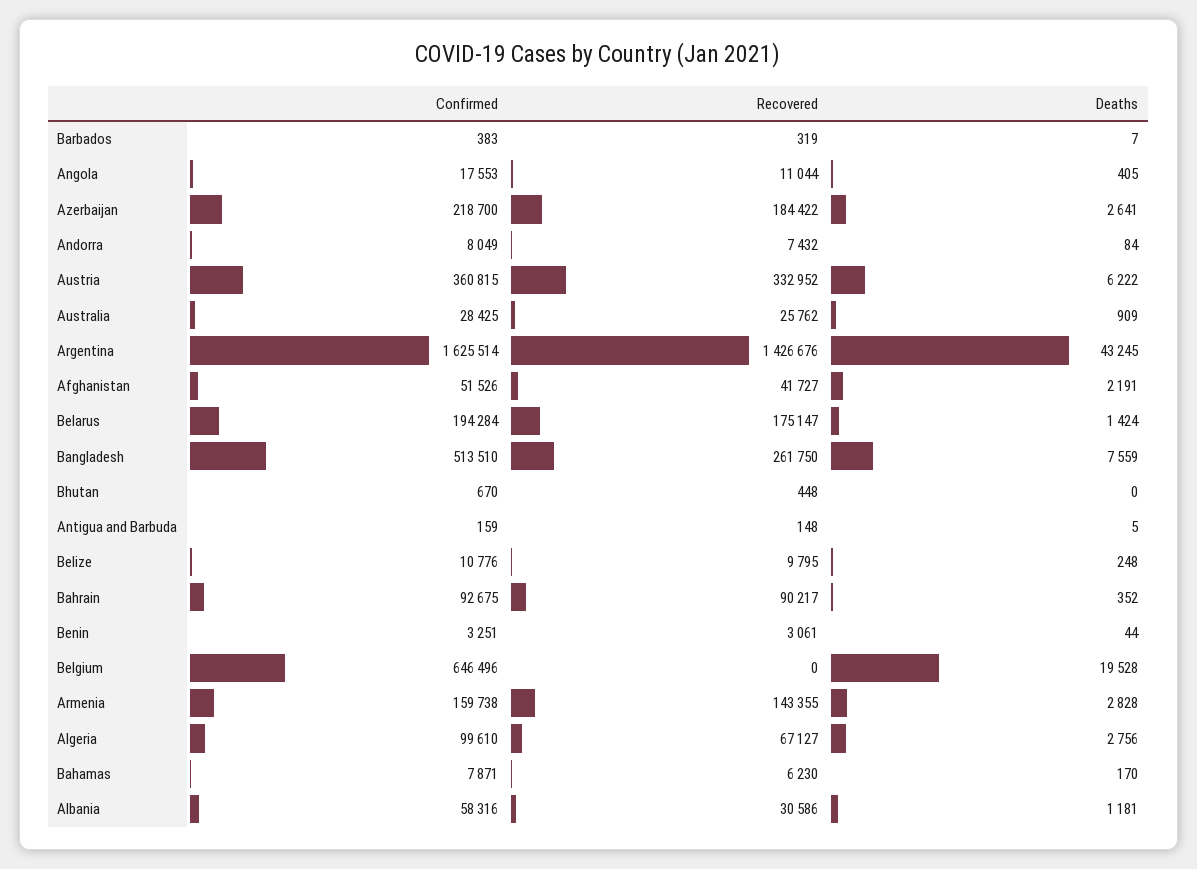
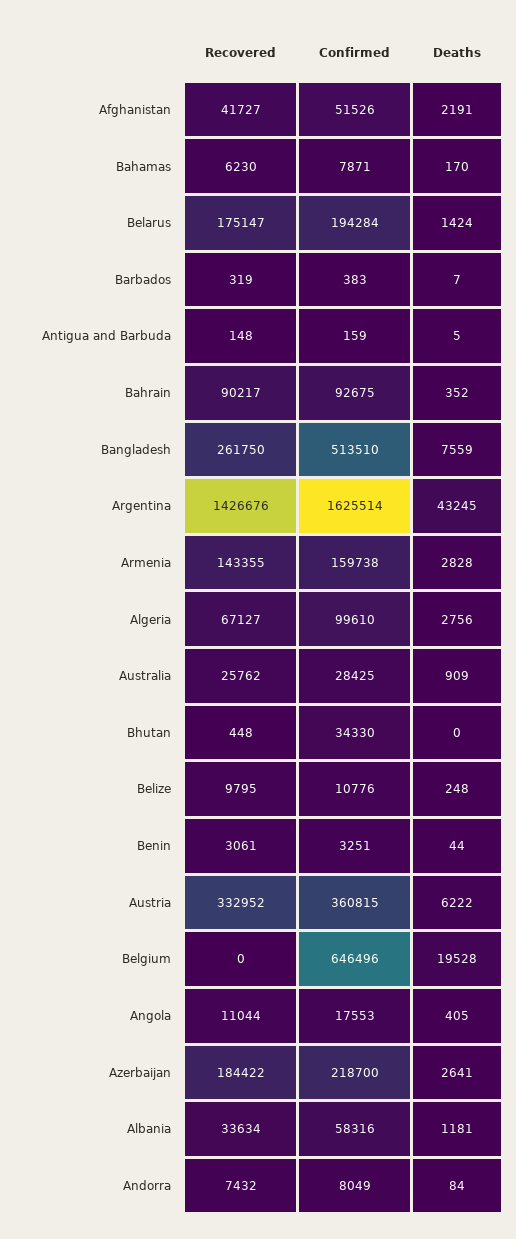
Confirmed, Bhutan: 670 -> 34330
Recovered, Albania: 30586 -> 33634

